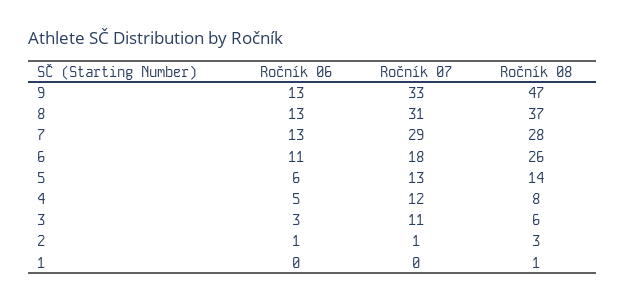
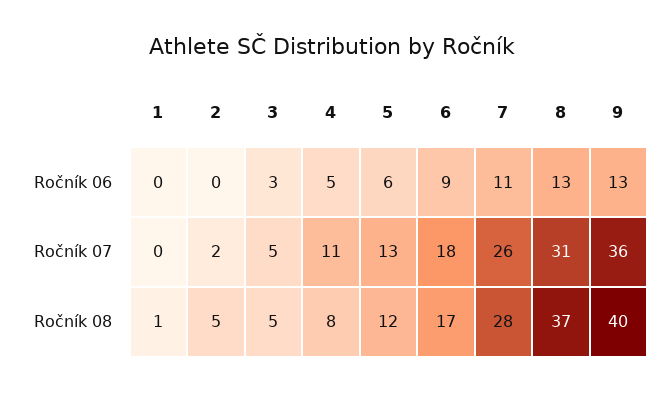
Ročník 07, 9: 33 -> 36
Ročník 08, 9: 47 -> 40
Ročník 06, 7: 13 -> 11
Ročník 07, 7: 29 -> 26
Ročník 06, 6: 11 -> 9
Ročník 08, 6: 26 -> 17
Ročník 08, 5: 14 -> 12
Ročník 07, 4: 12 -> 11
Ročník 07, 3: 11 -> 5
Ročník 08, 3: 6 -> 5
Ročník 06, 2: 1 -> 0
Ročník 07, 2: 1 -> 2
Ročník 08, 2: 3 -> 5

